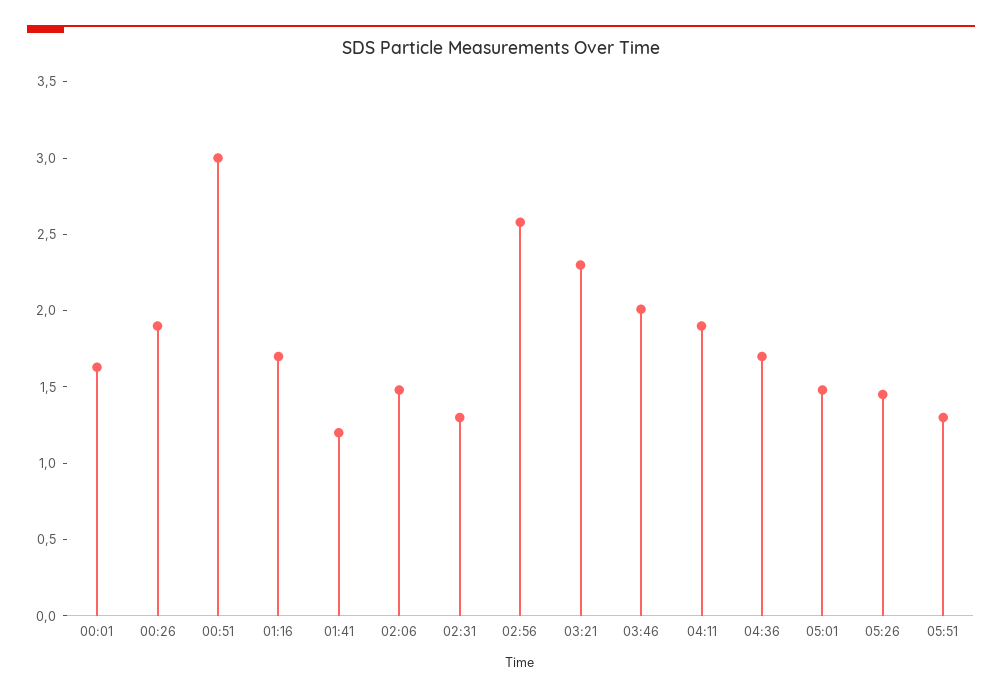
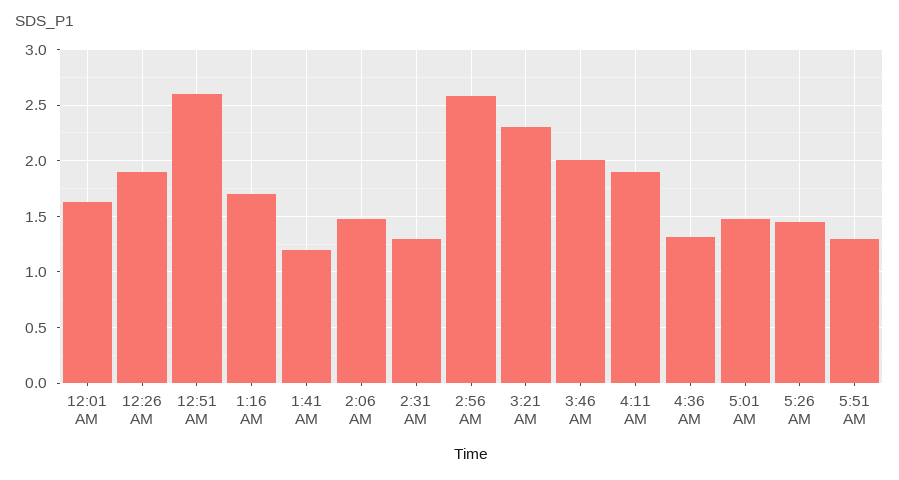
00:51: 3 -> 2.6
04:36: 1.7 -> 1.3

